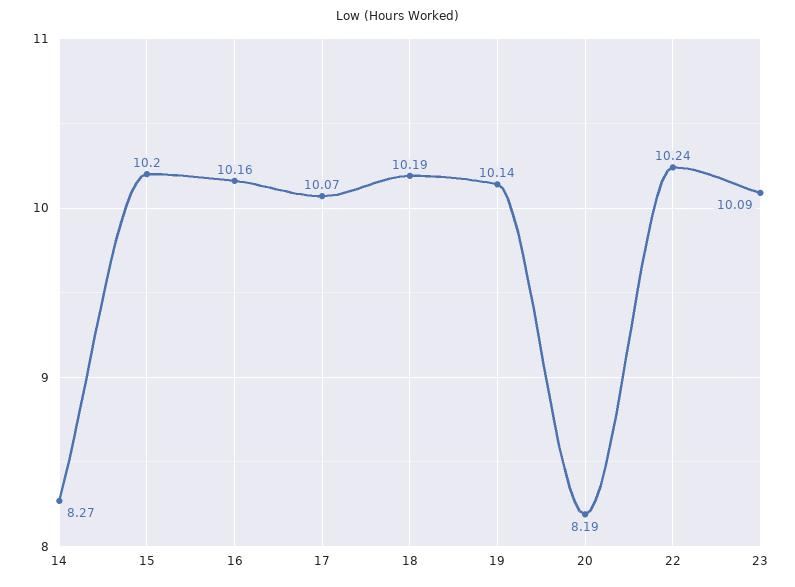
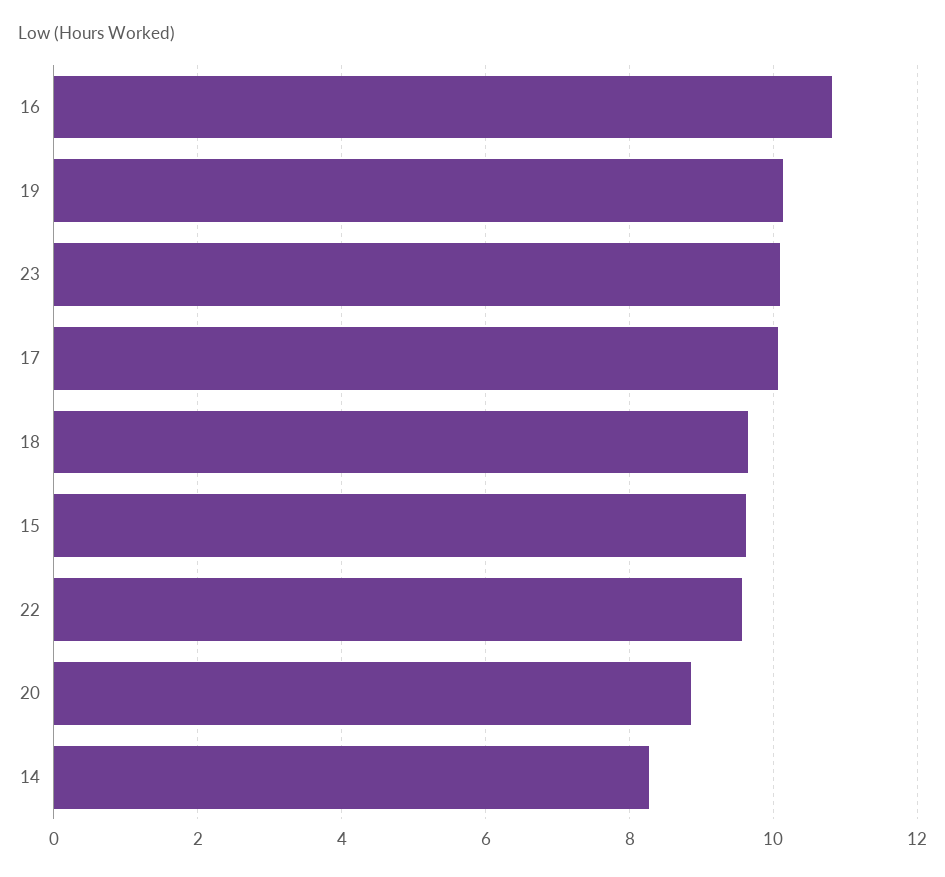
15: 10.2 -> 9.6
16: 10.16 -> 10.8
18: 10.19 -> 9.6
20: 8.19 -> 8.8
22: 10.24 -> 9.6

